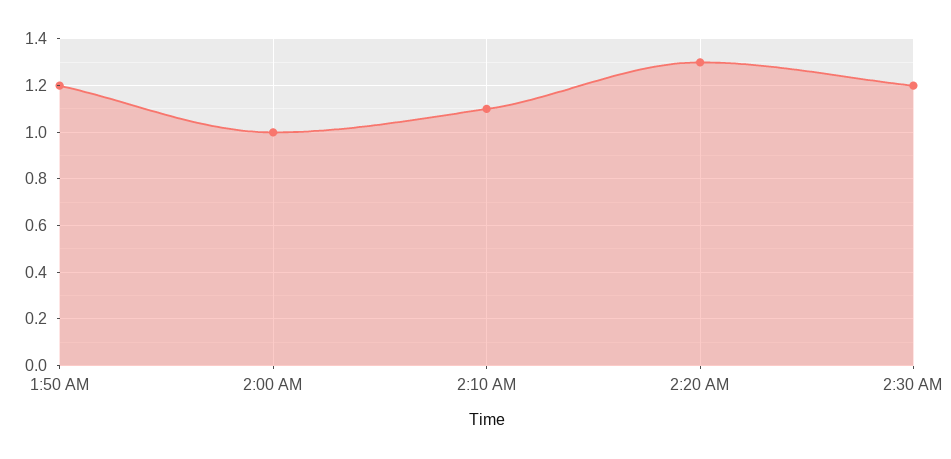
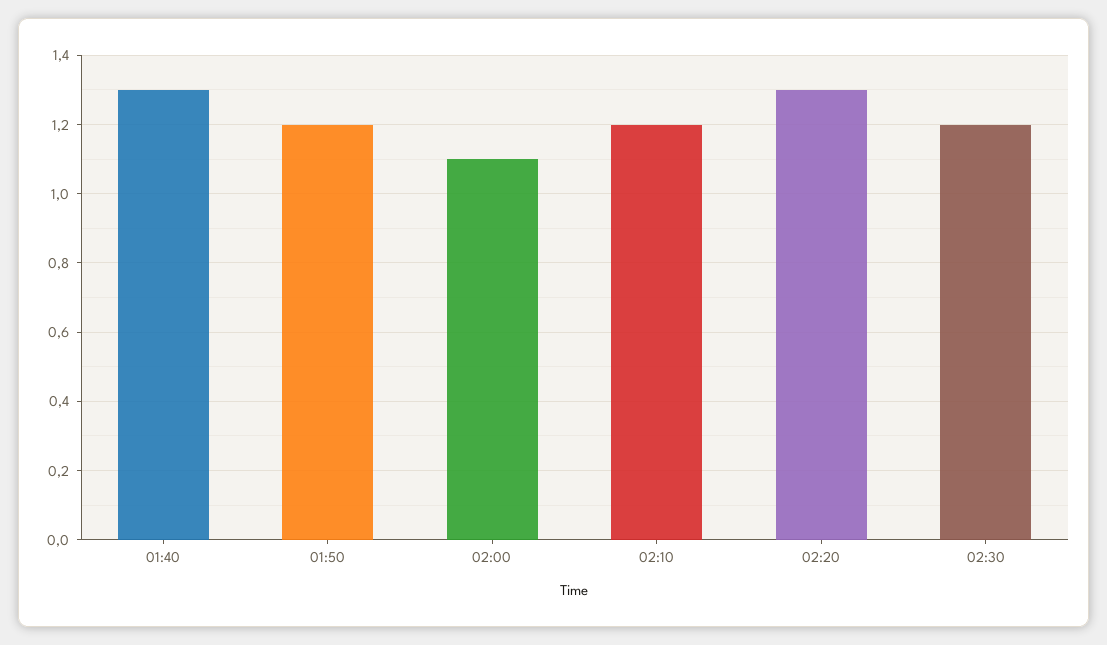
2:00 AM: 1 -> 1.1
2:10 AM: 1.1 -> 1.2
01:40: none -> 1.3

